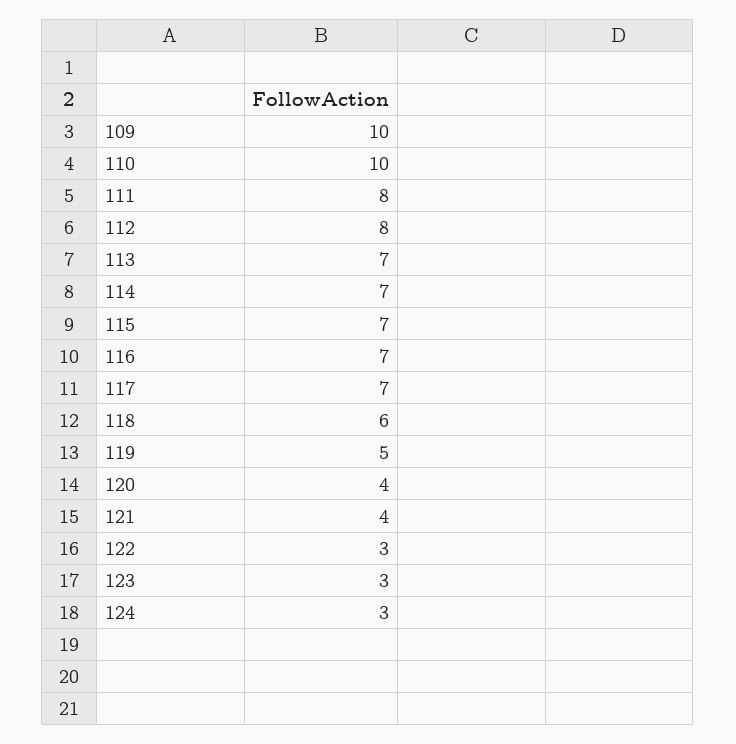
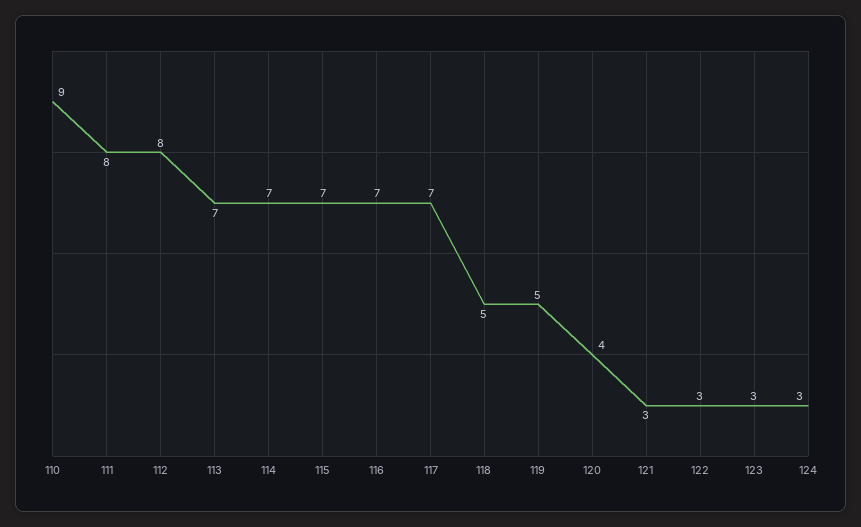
109: 10 -> none
110: 10 -> 9
118: 6 -> 5
121: 4 -> 3

